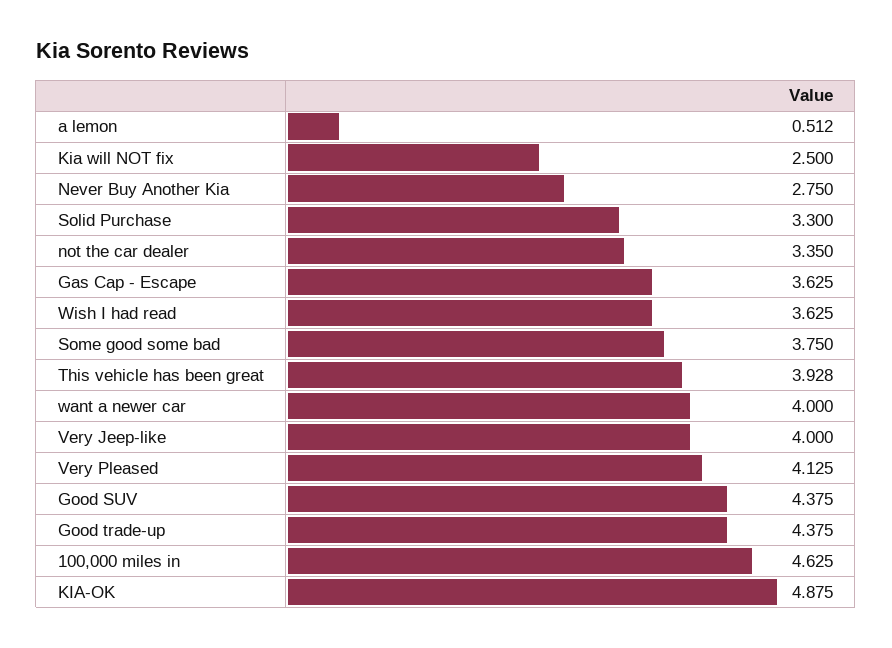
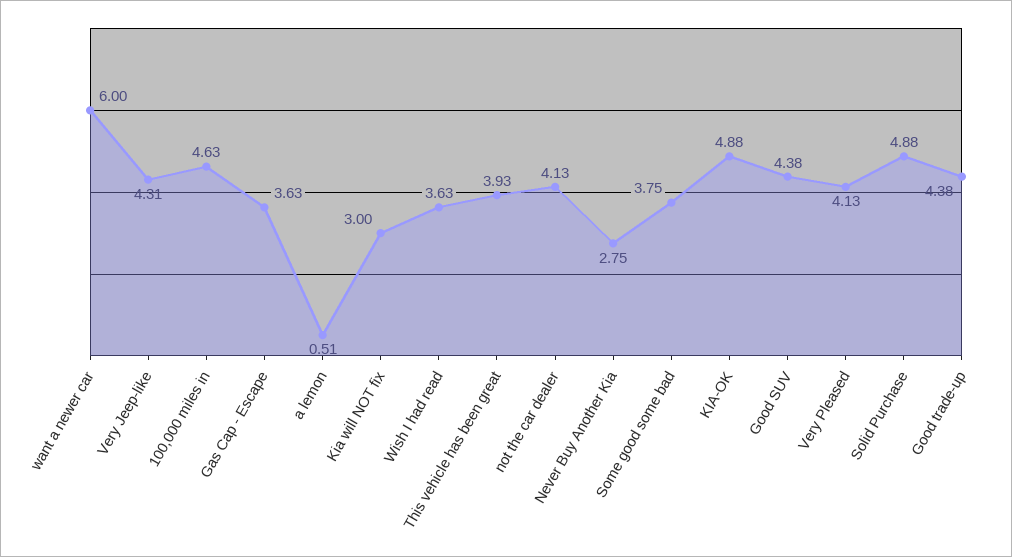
Kia will NOT fix: 2.5 -> 3
Solid Purchase: 3.3 -> 4.88
not the car dealer: 3.35 -> 4.13
want a newer car: 4 -> 6
Very Jeep-like: 4 -> 4.31

